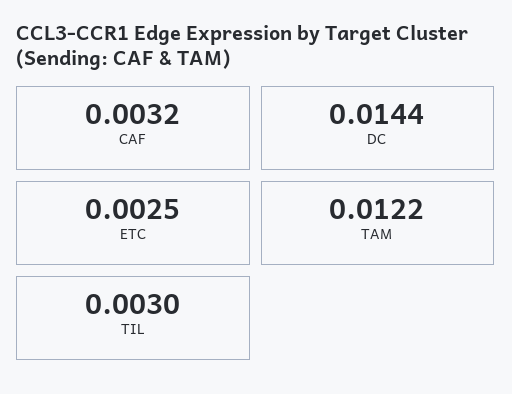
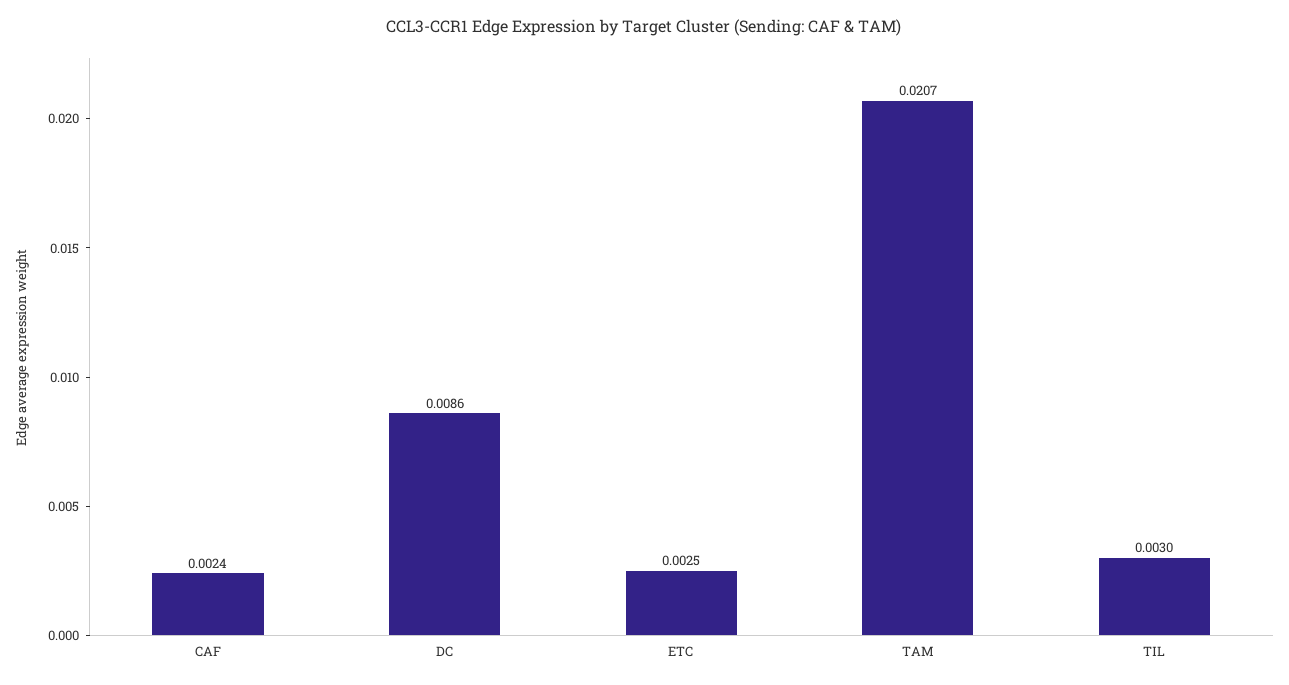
CAF: 0.0032 -> 0.0024
DC: 0.0144 -> 0.0086
TAM: 0.0122 -> 0.0207

